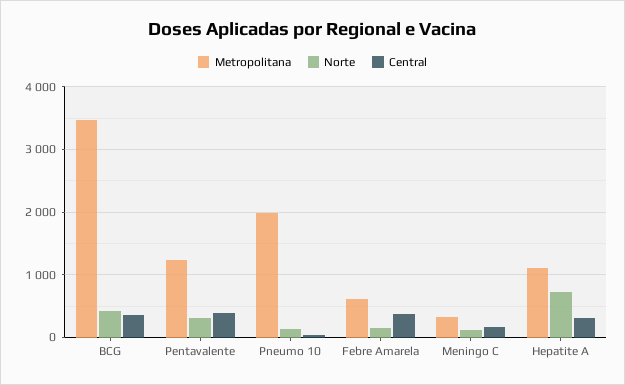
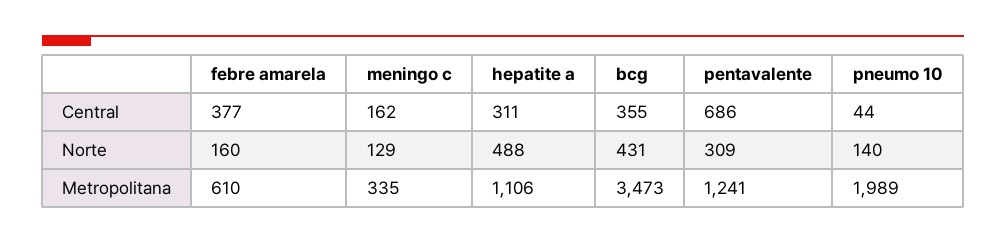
Central, Pentavalente: 400 -> 686
Norte, Hepatite A: 700 -> 488

